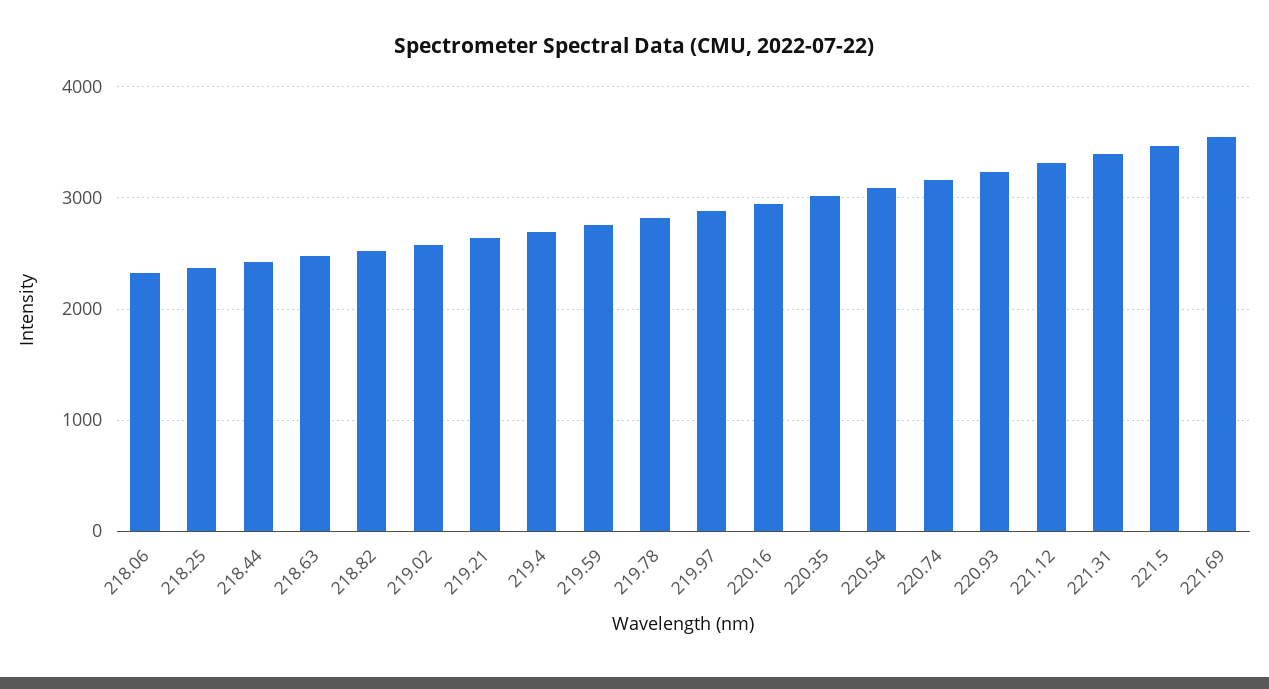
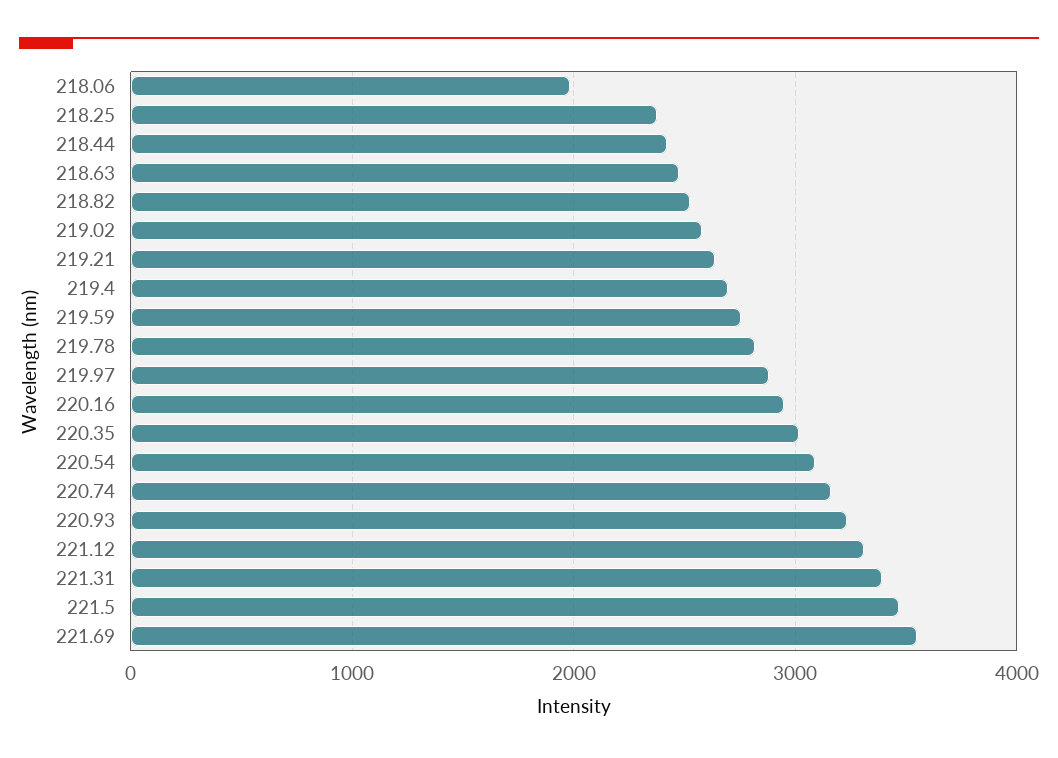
218.06: 2300 -> 2000

